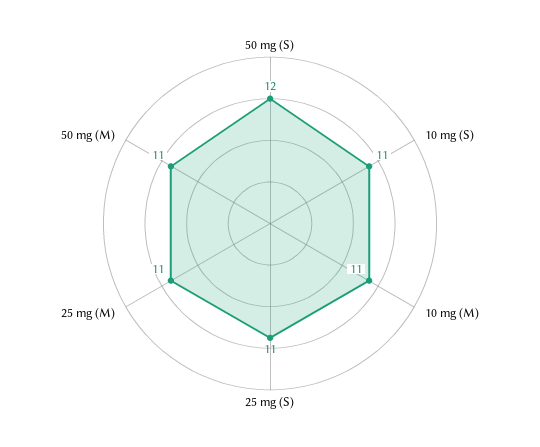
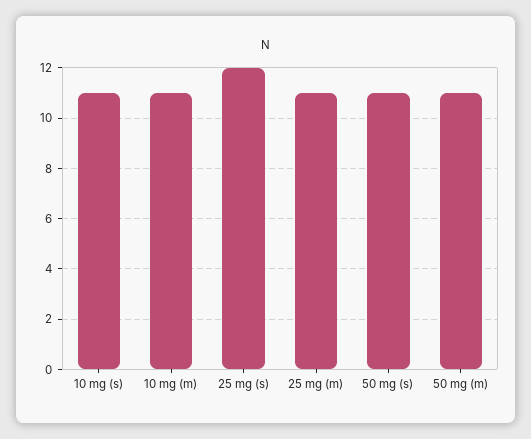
50 mg (S): 12 -> 11
25 mg (S): 11 -> 12

